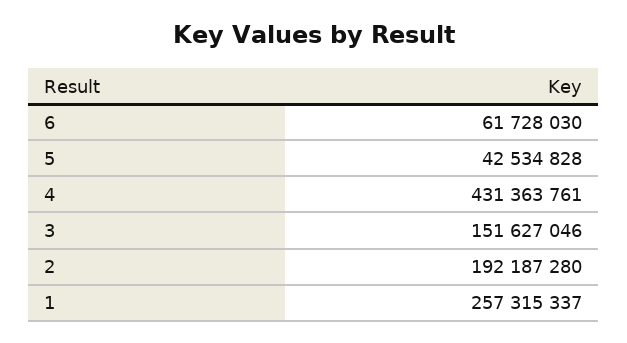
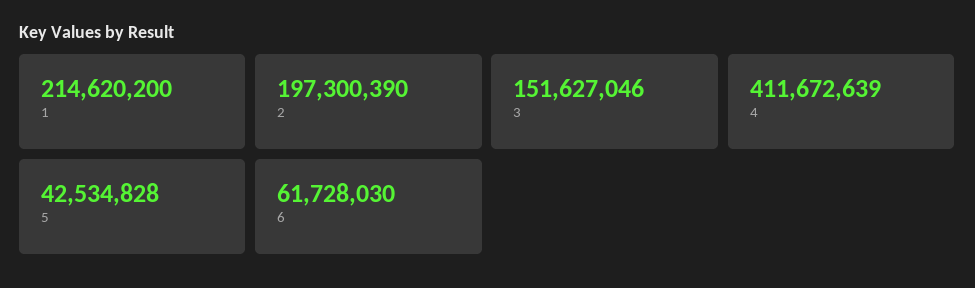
4: 431363761 -> 411672639
2: 192187280 -> 197300390
1: 257315337 -> 214620200

